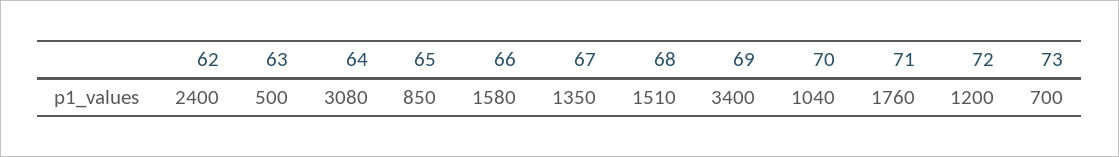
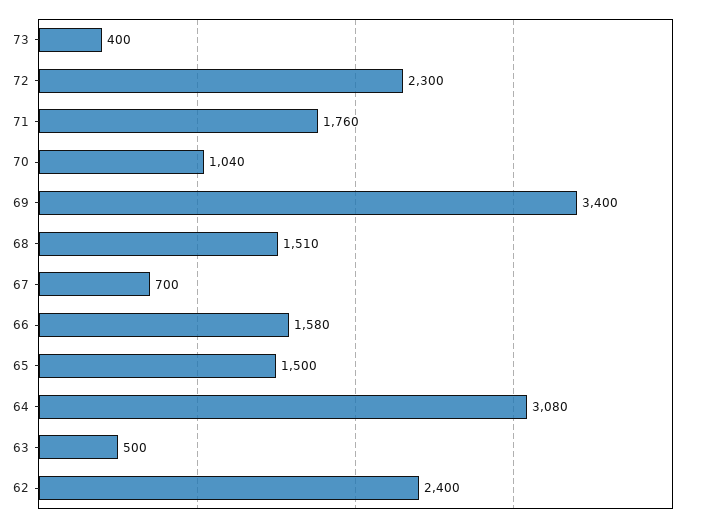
65: 850 -> 1500
67: 1350 -> 700
72: 1200 -> 2300
73: 700 -> 400

